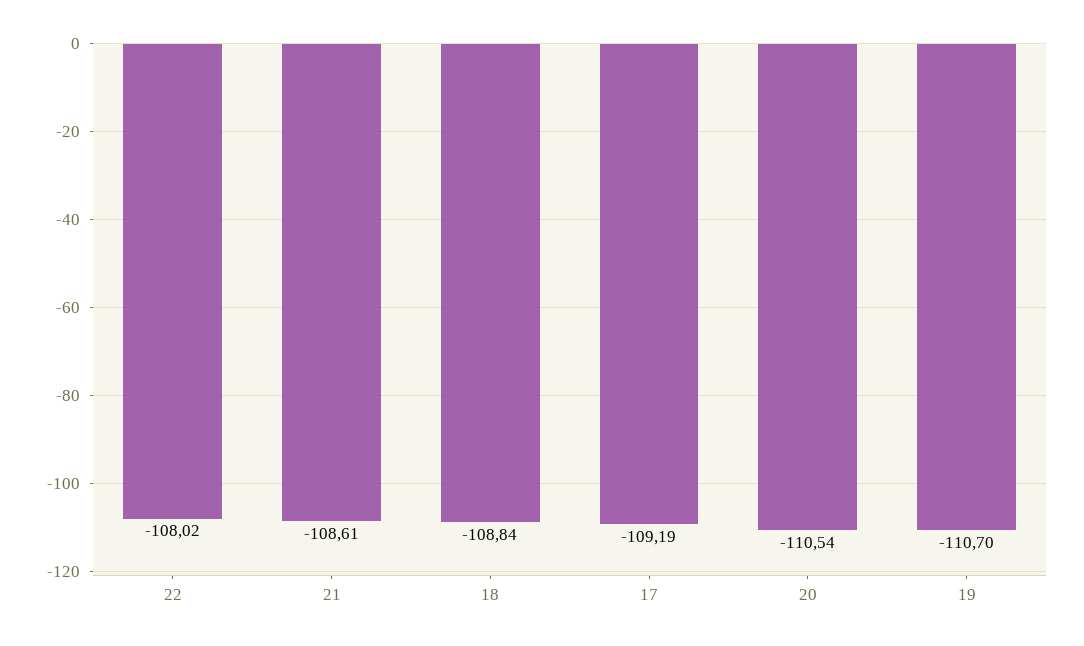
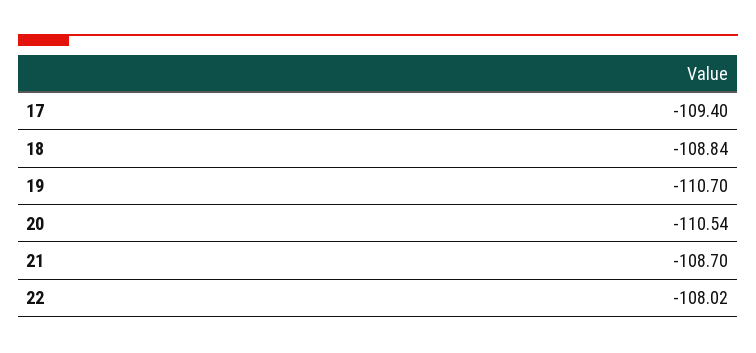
21: -108.61 -> -108.7
17: -109.19 -> -109.4

